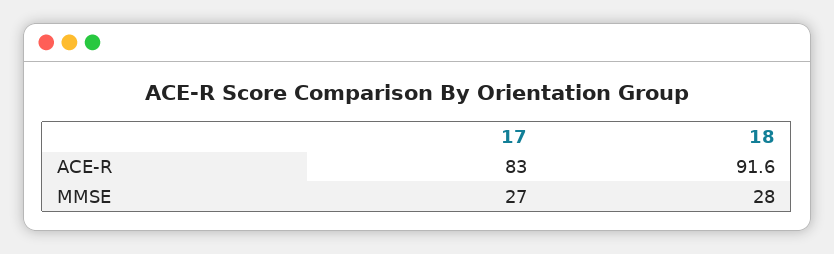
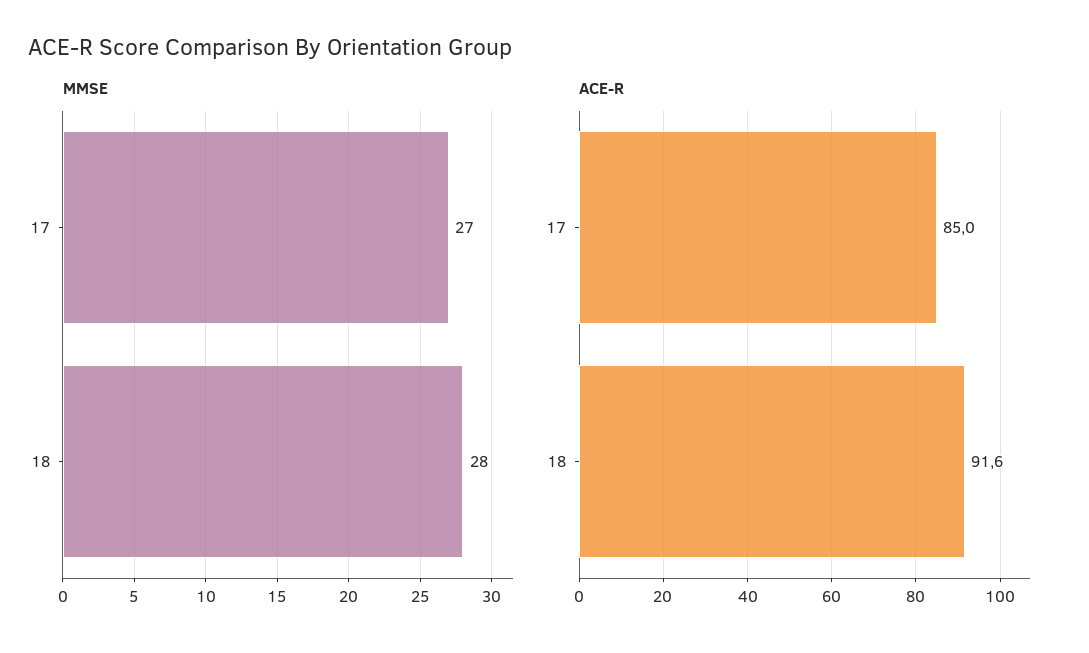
ACE-R, 17: 83 -> 85

